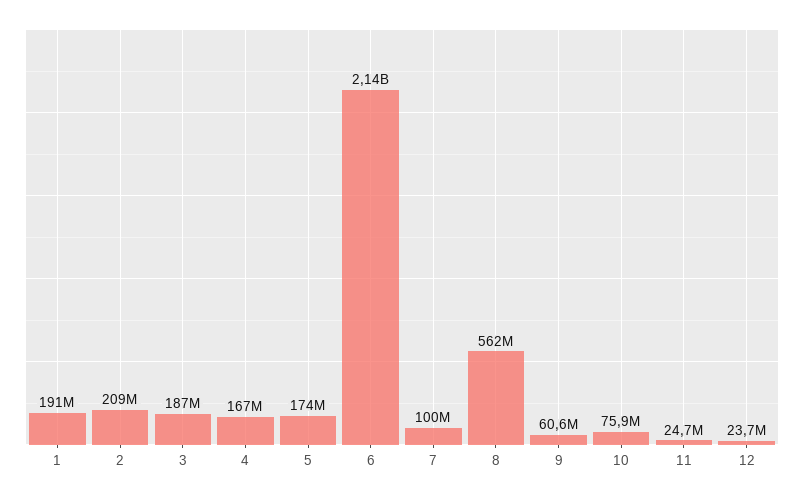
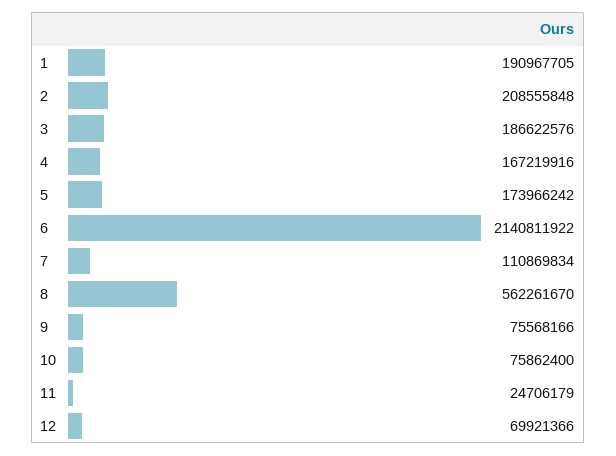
7: 100000000 -> 110869834
9: 60600000 -> 75568166
12: 23700000 -> 69921366

